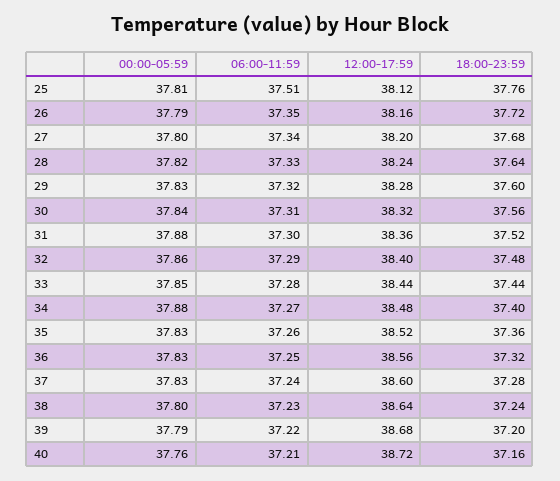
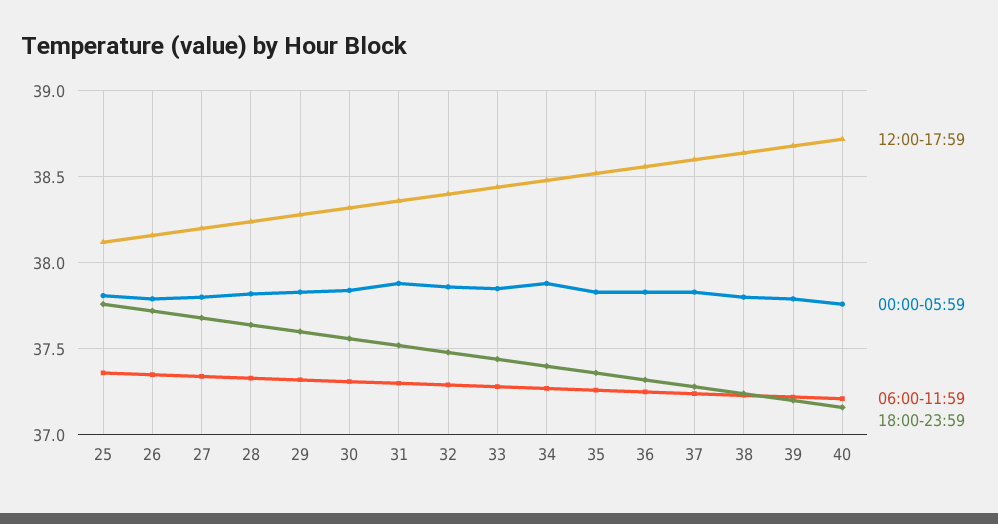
06:00-11:59, 25: 37.51 -> 37.35

